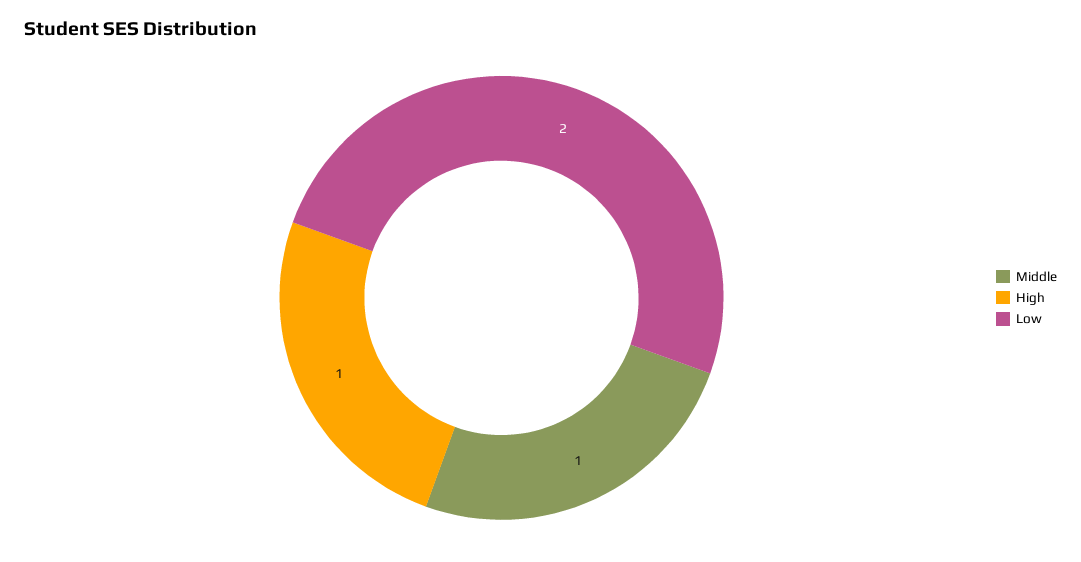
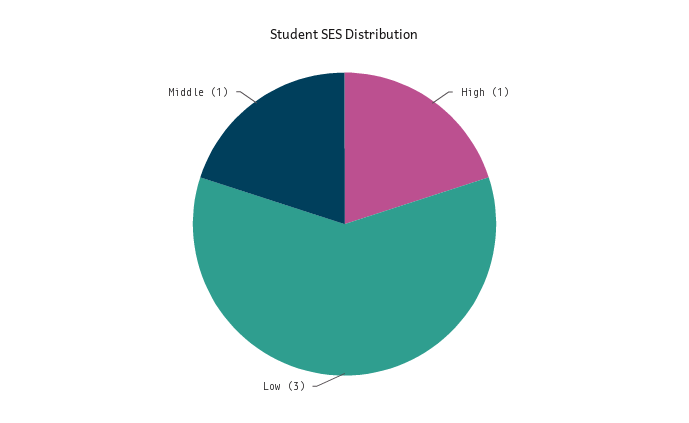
Low: 2 -> 3

